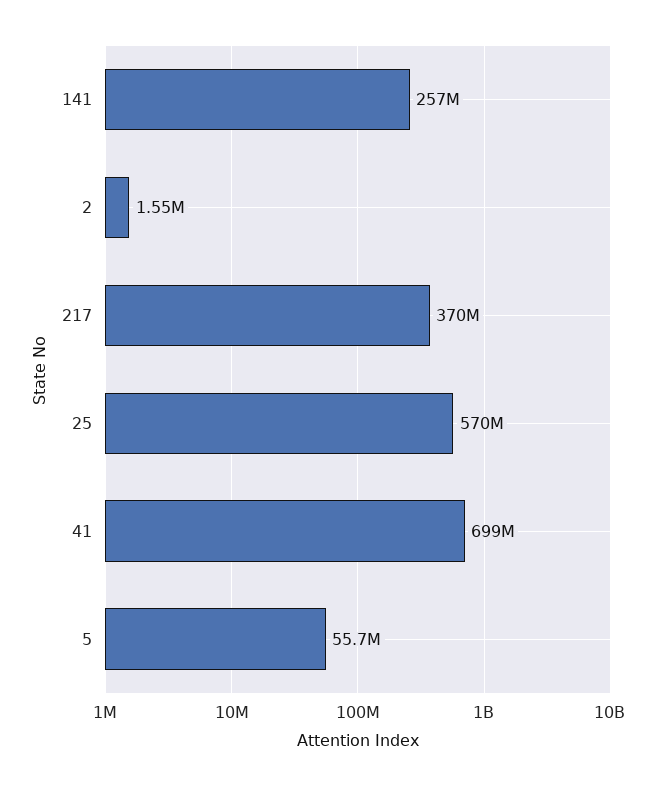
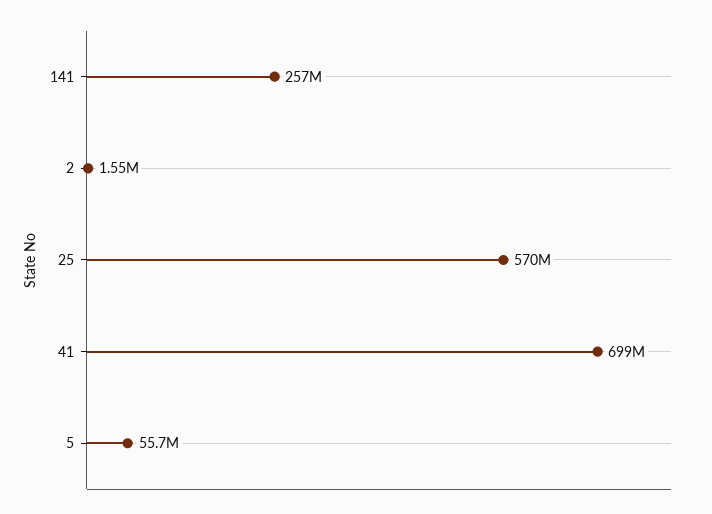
217: 370000000 -> none

